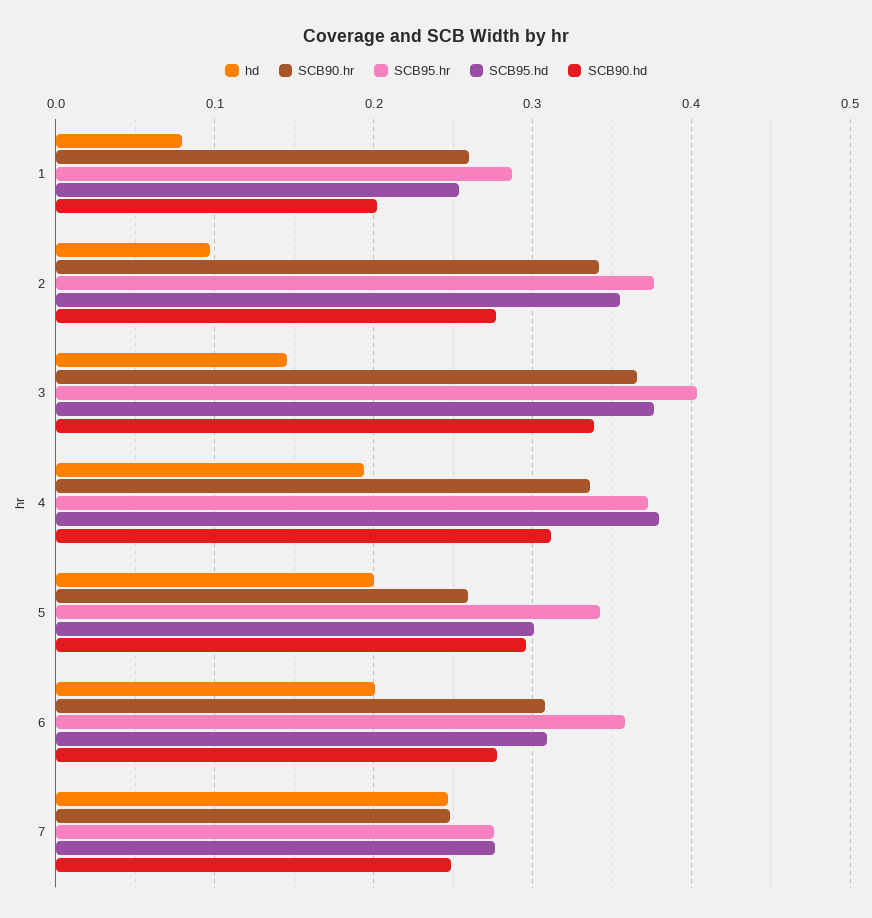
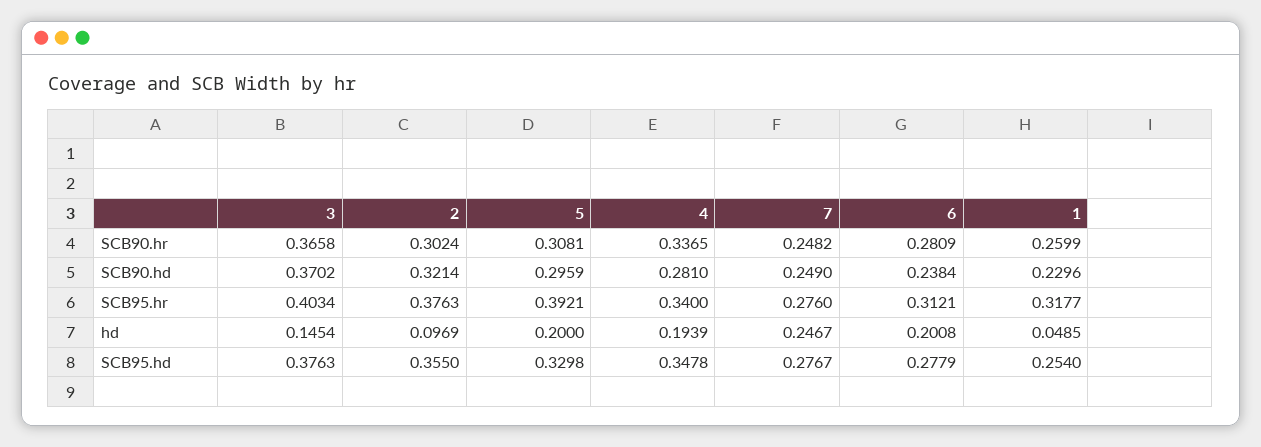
hd, 1: 0.08 -> 0.0485
SCB95.hr, 1: 0.29 -> 0.3177
SCB90.hd, 1: 0.2 -> 0.2296
SCB90.hr, 2: 0.34 -> 0.3024
SCB90.hd, 2: 0.28 -> 0.3214
SCB90.hd, 3: 0.34 -> 0.3702
SCB95.hr, 4: 0.37 -> 0.34
SCB95.hd, 4: 0.38 -> 0.3478
SCB90.hd, 4: 0.31 -> 0.281
SCB90.hr, 5: 0.26 -> 0.3081
SCB95.hr, 5: 0.34 -> 0.3921
SCB95.hd, 5: 0.3 -> 0.3298
SCB90.hr, 6: 0.31 -> 0.2809
SCB95.hr, 6: 0.36 -> 0.3121
SCB95.hd, 6: 0.31 -> 0.2779
SCB90.hd, 6: 0.28 -> 0.2384

